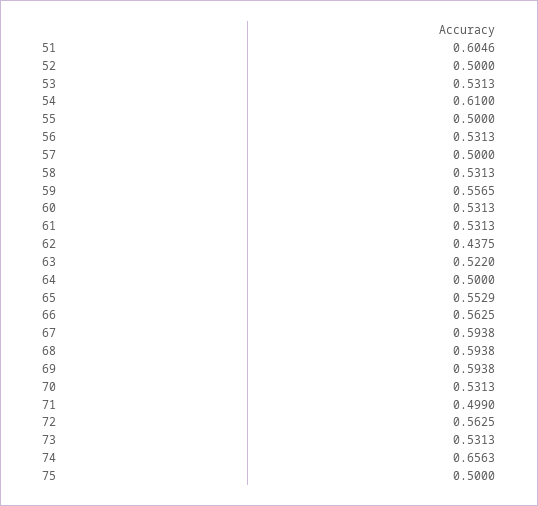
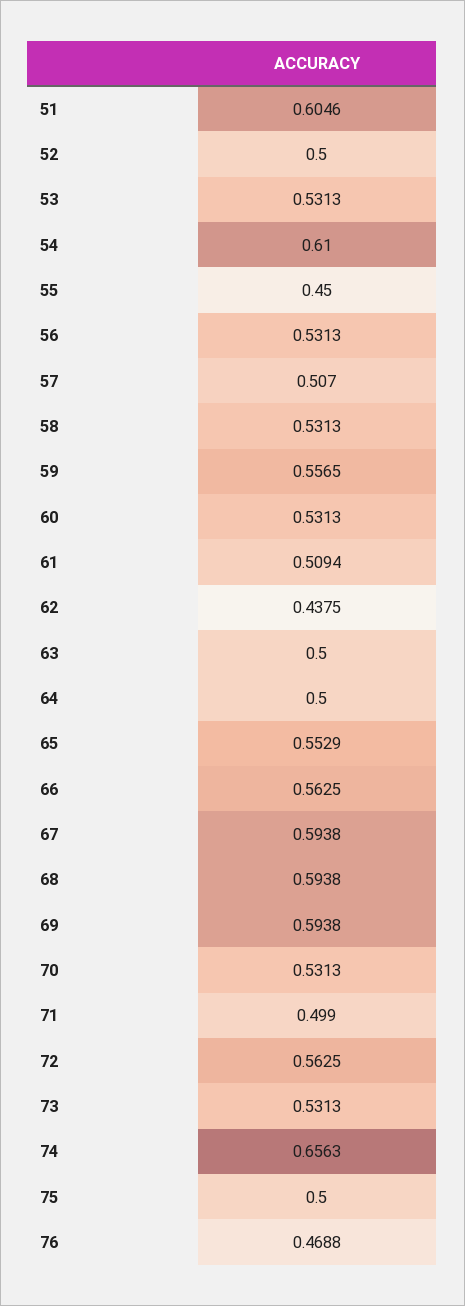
55: 0.5 -> 0.45
57: 0.5 -> 0.507
61: 0.5313 -> 0.5094
63: 0.522 -> 0.5
76: none -> 0.4688

